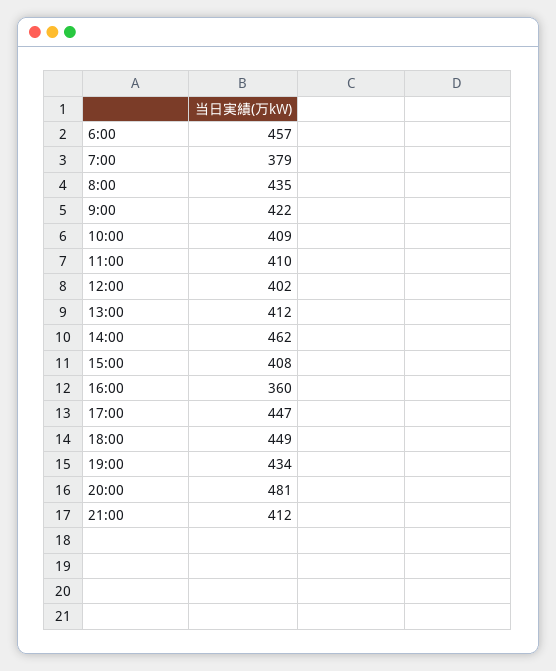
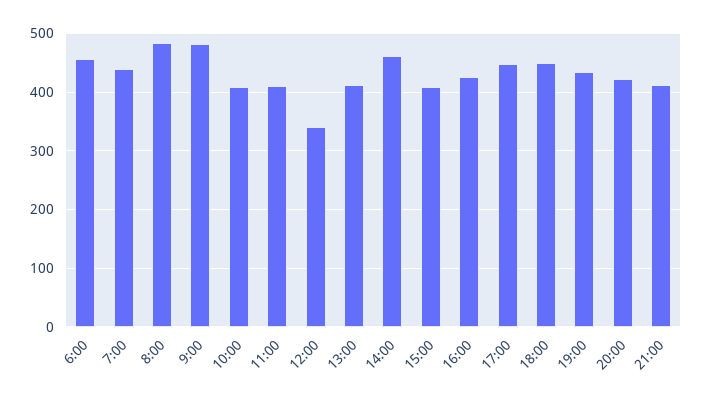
7:00: 379 -> 440
8:00: 435 -> 480
9:00: 422 -> 480
12:00: 402 -> 340
16:00: 360 -> 420
20:00: 481 -> 420

